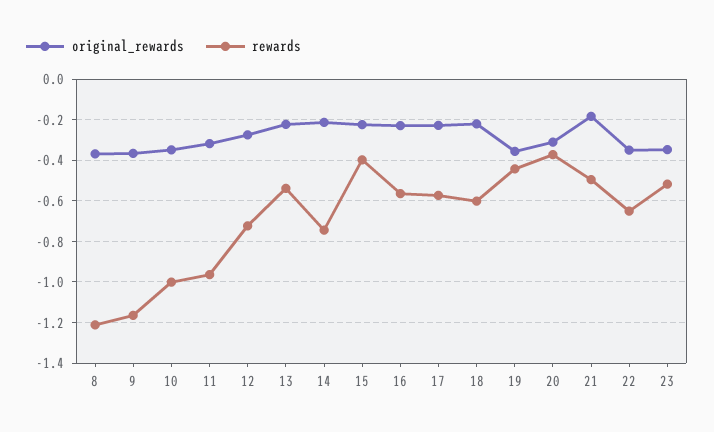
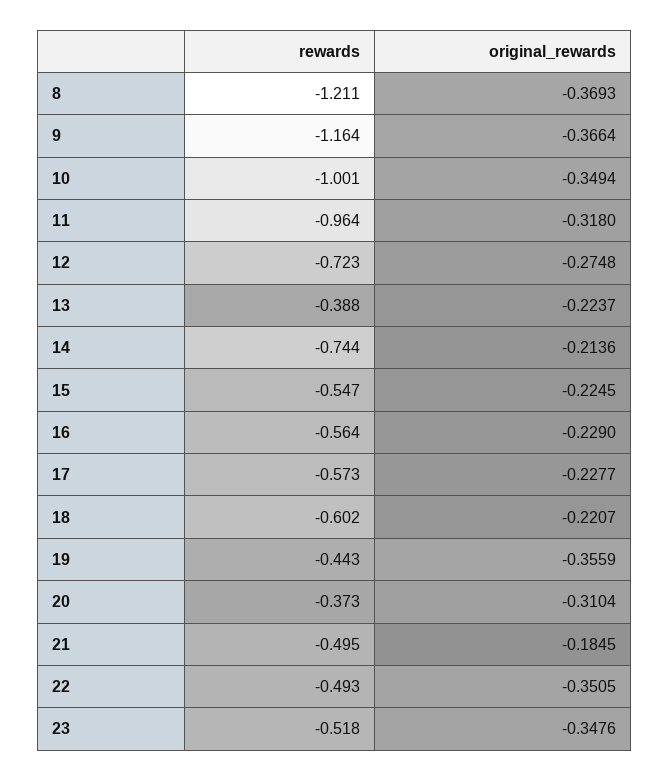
rewards, 13: -0.55 -> -0.388
rewards, 15: -0.4 -> -0.547
rewards, 22: -0.65 -> -0.493

